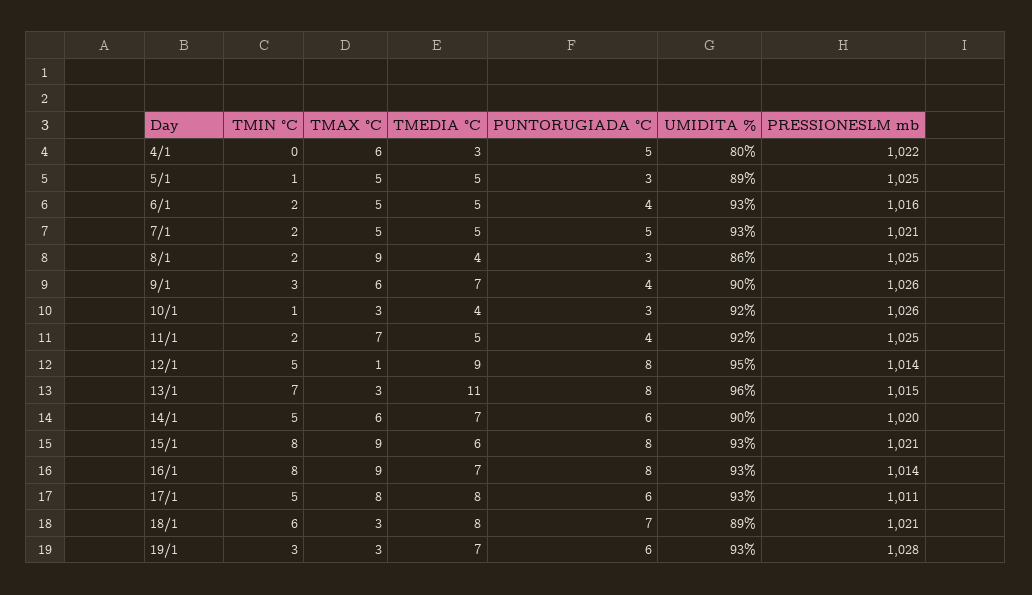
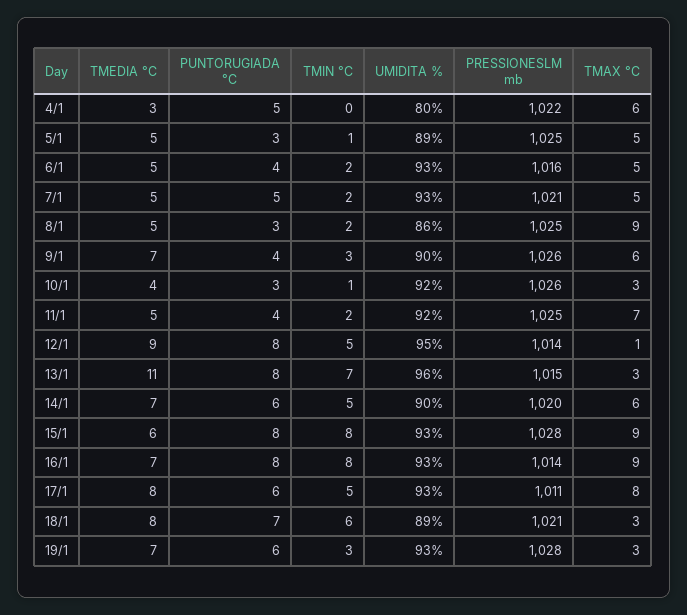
TMEDIA °C, 8/1: 4 -> 5
PRESSIONESLM mb, 15/1: 1021 -> 1028

